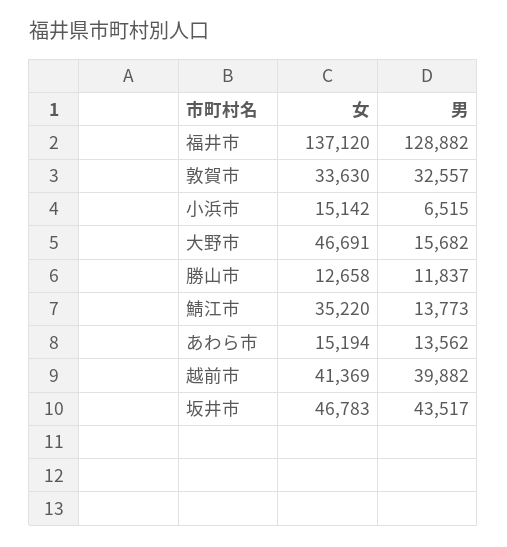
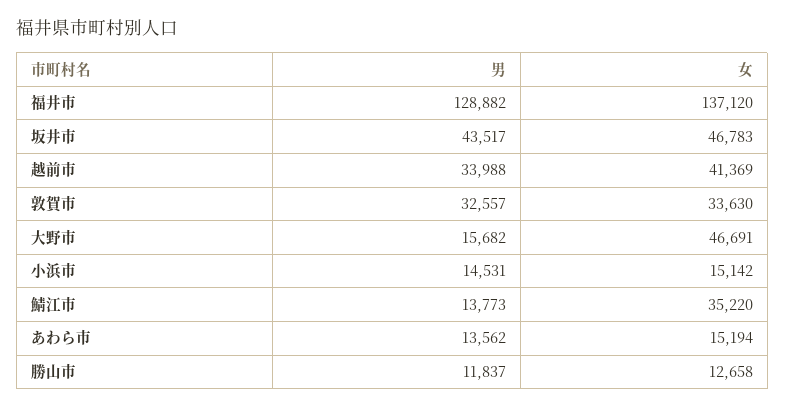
男, 小浜市: 6515 -> 14531
男, 越前市: 39882 -> 33988

